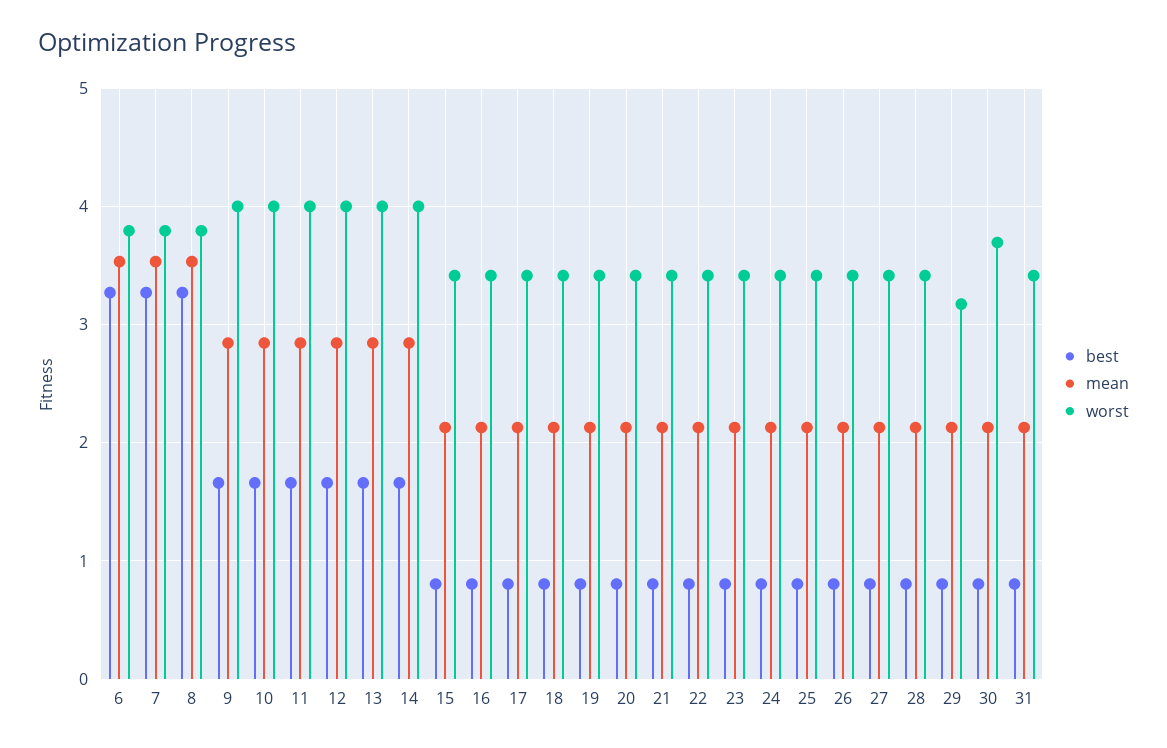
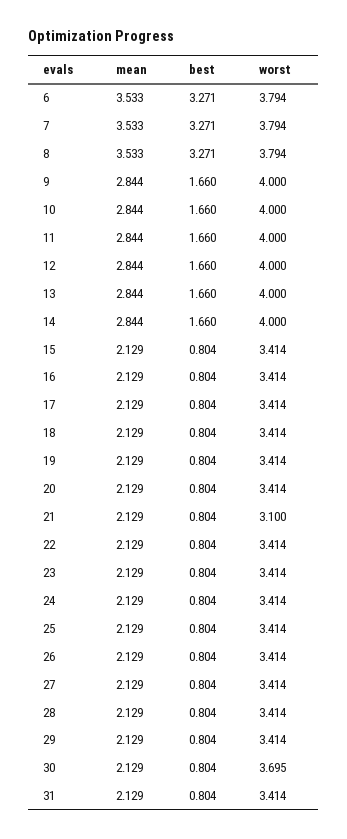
worst, 21: 3.4 -> 3.1
worst, 29: 3.2 -> 3.414

